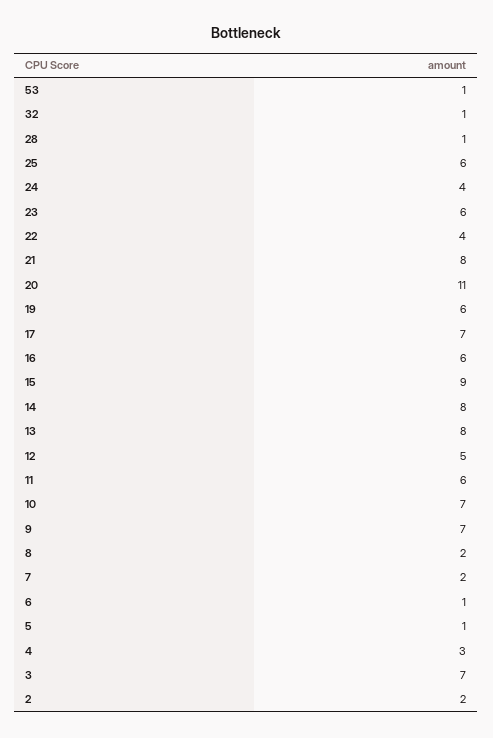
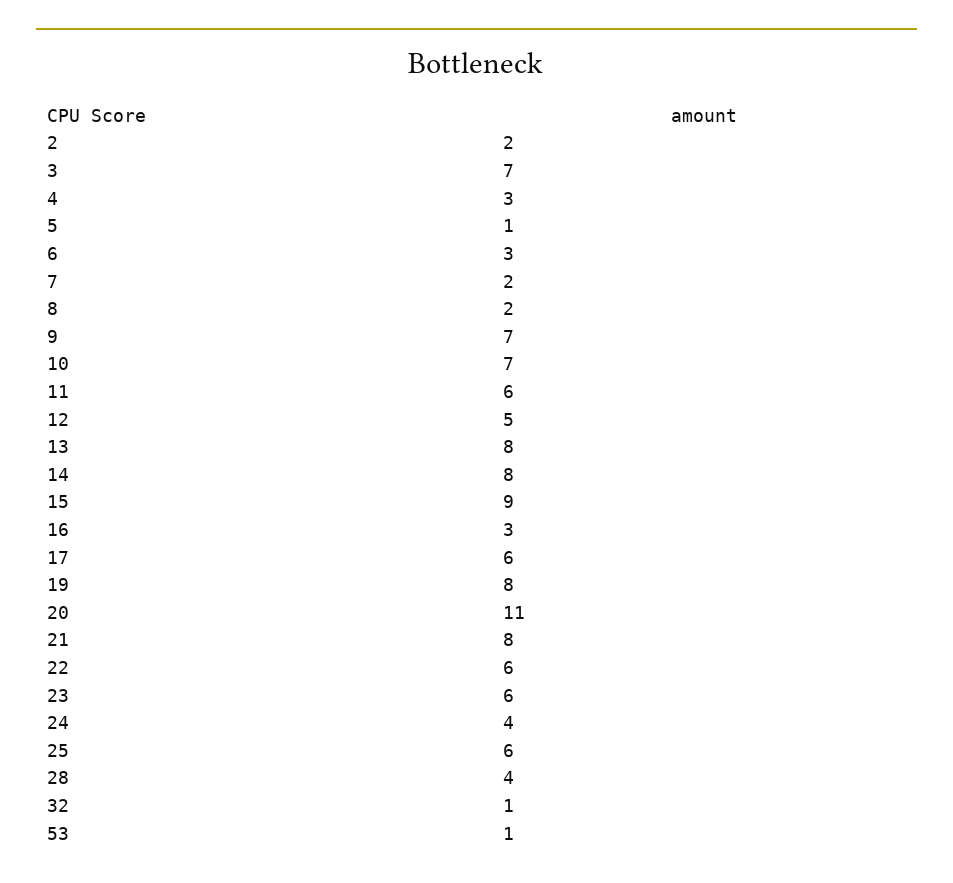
28: 1 -> 4
22: 4 -> 6
19: 6 -> 8
17: 7 -> 6
16: 6 -> 3
6: 1 -> 3

